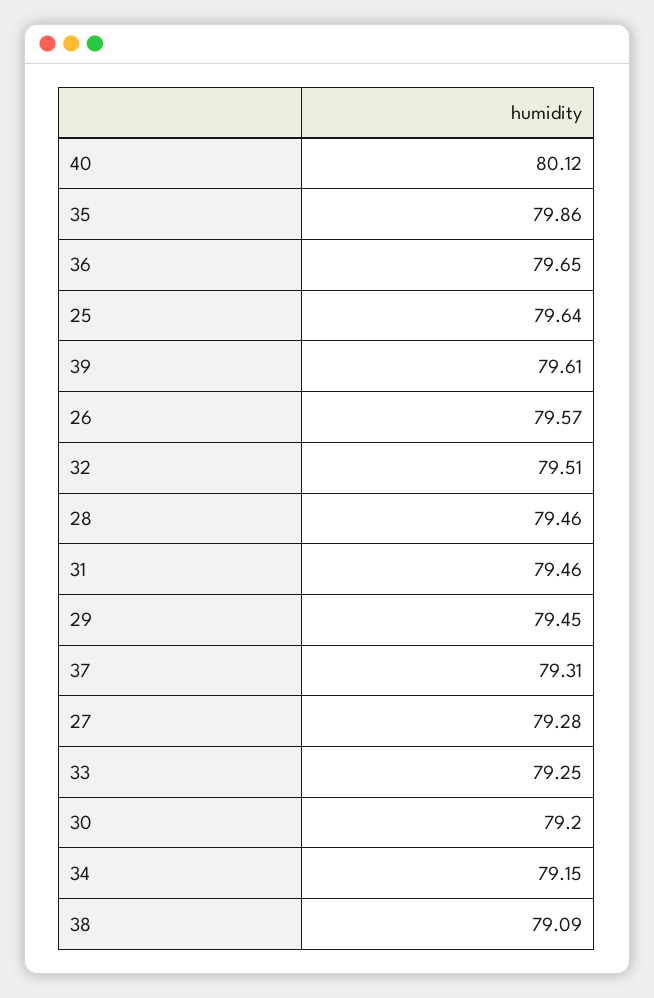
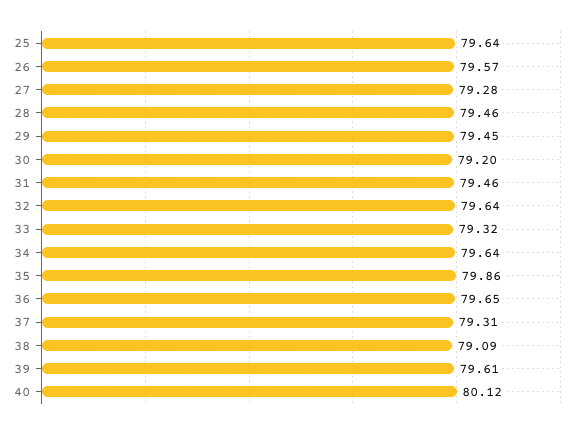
32: 79.51 -> 79.64
33: 79.25 -> 79.32
34: 79.15 -> 79.64

